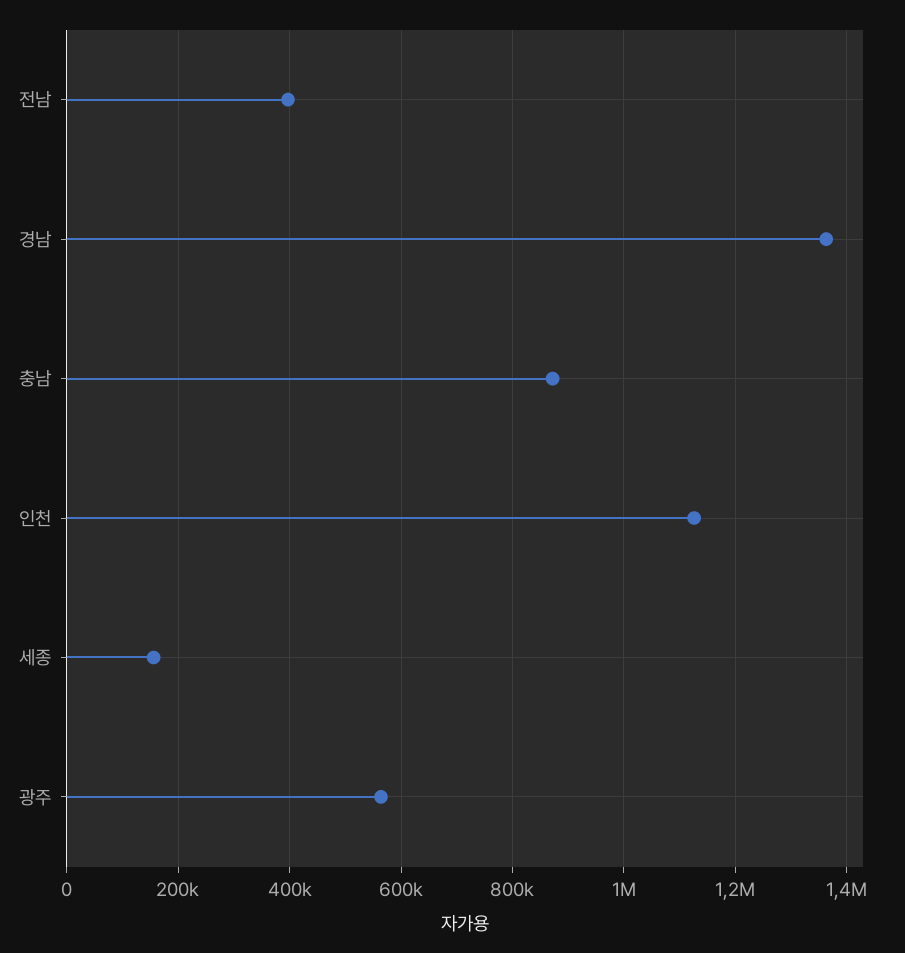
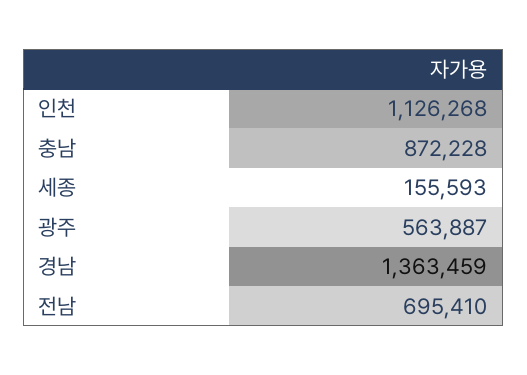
전남: 400000 -> 695410

